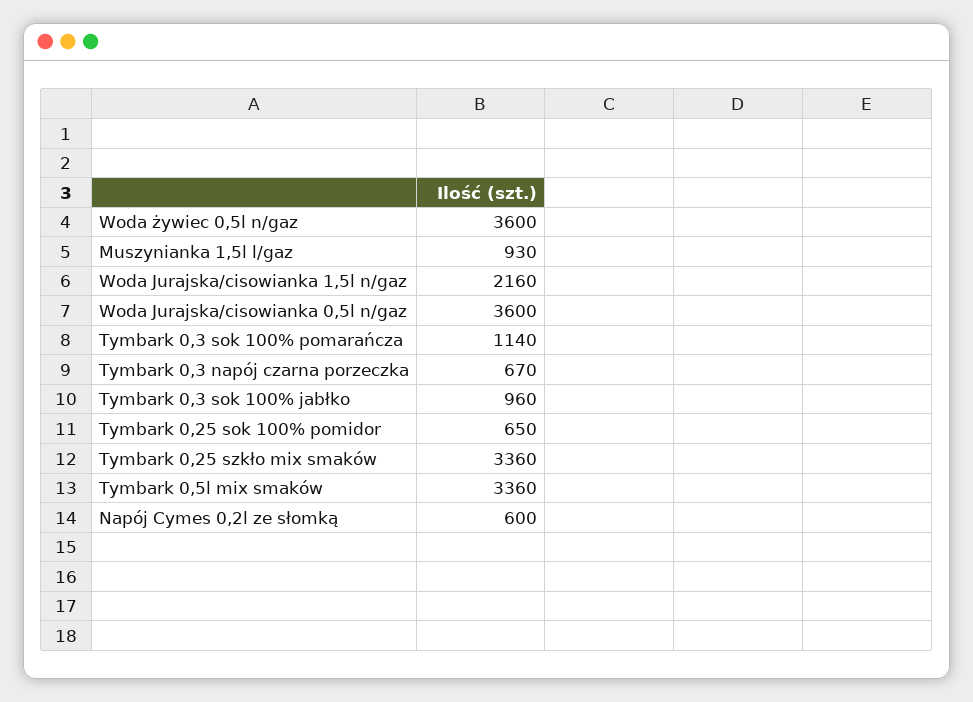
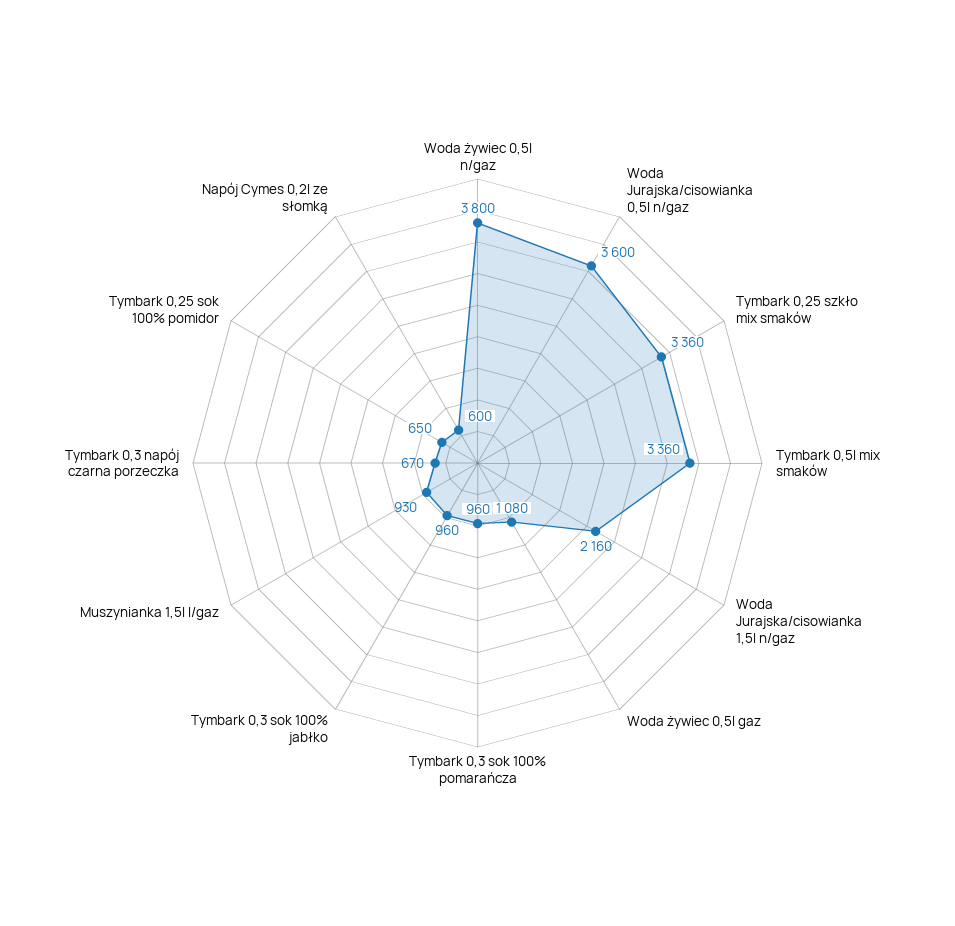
Woda żywiec 0,5l n/gaz: 3600 -> 3800
Tymbark 0,3 sok 100% pomarańcza: 1140 -> 960
Woda żywiec 0,5l gaz: none -> 1080

